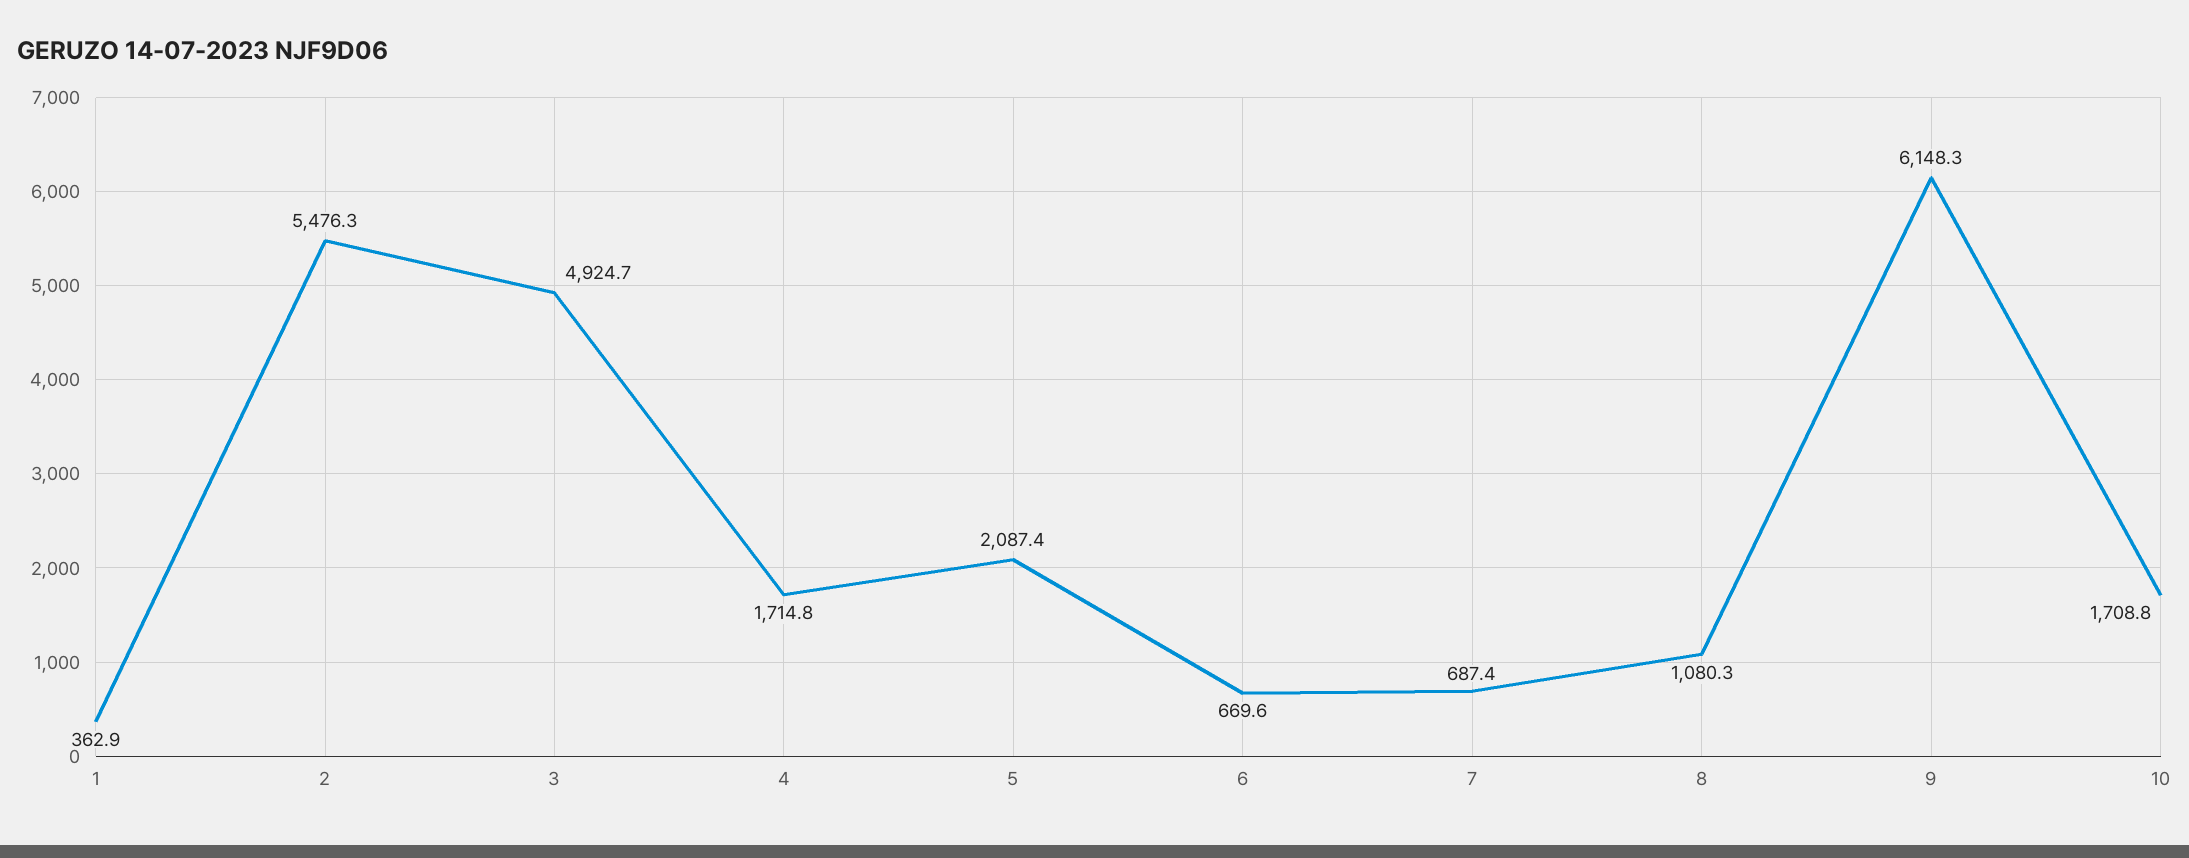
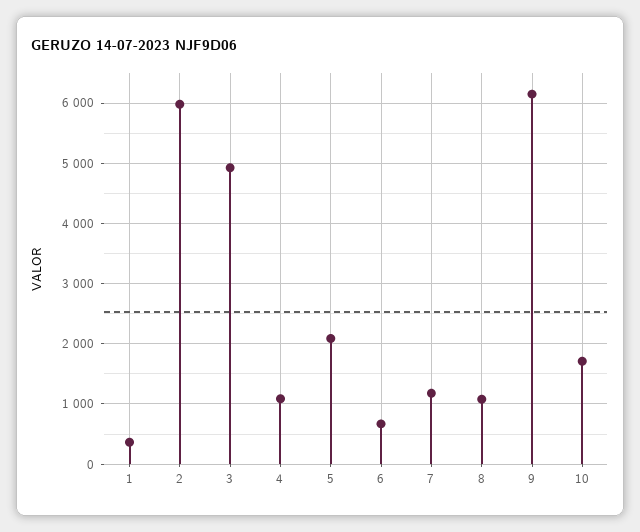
2: 5476.3 -> 6000
4: 1714.8 -> 1100
7: 687.4 -> 1200

